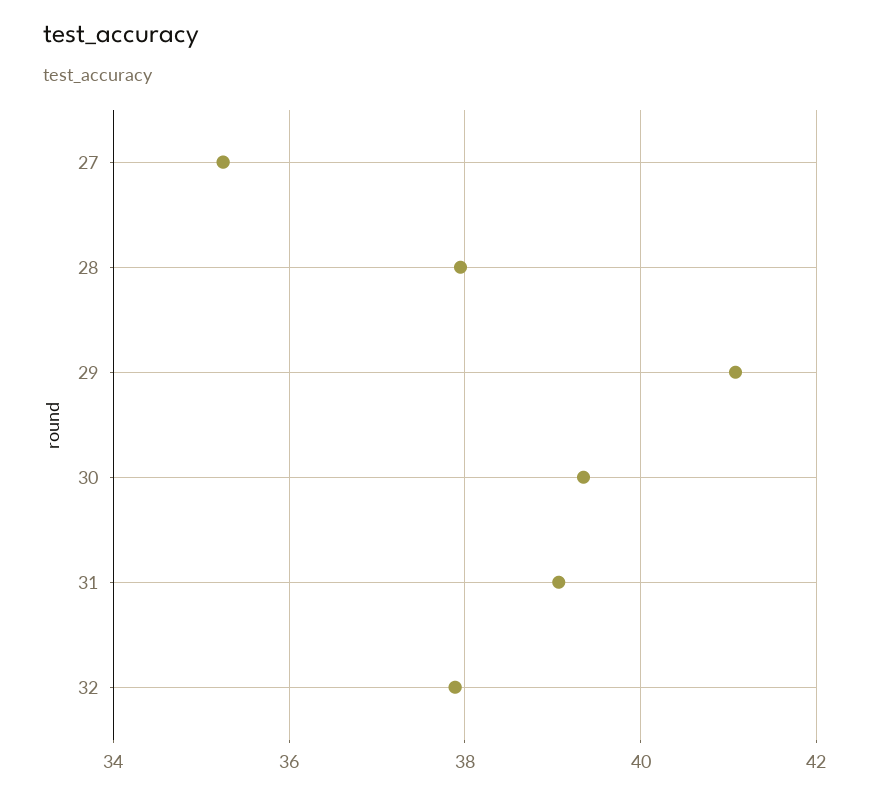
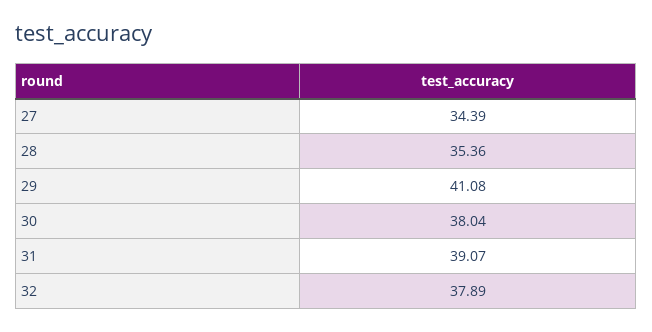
27: 35.2 -> 34.39
28: 38 -> 35.36
30: 39.4 -> 38.04

